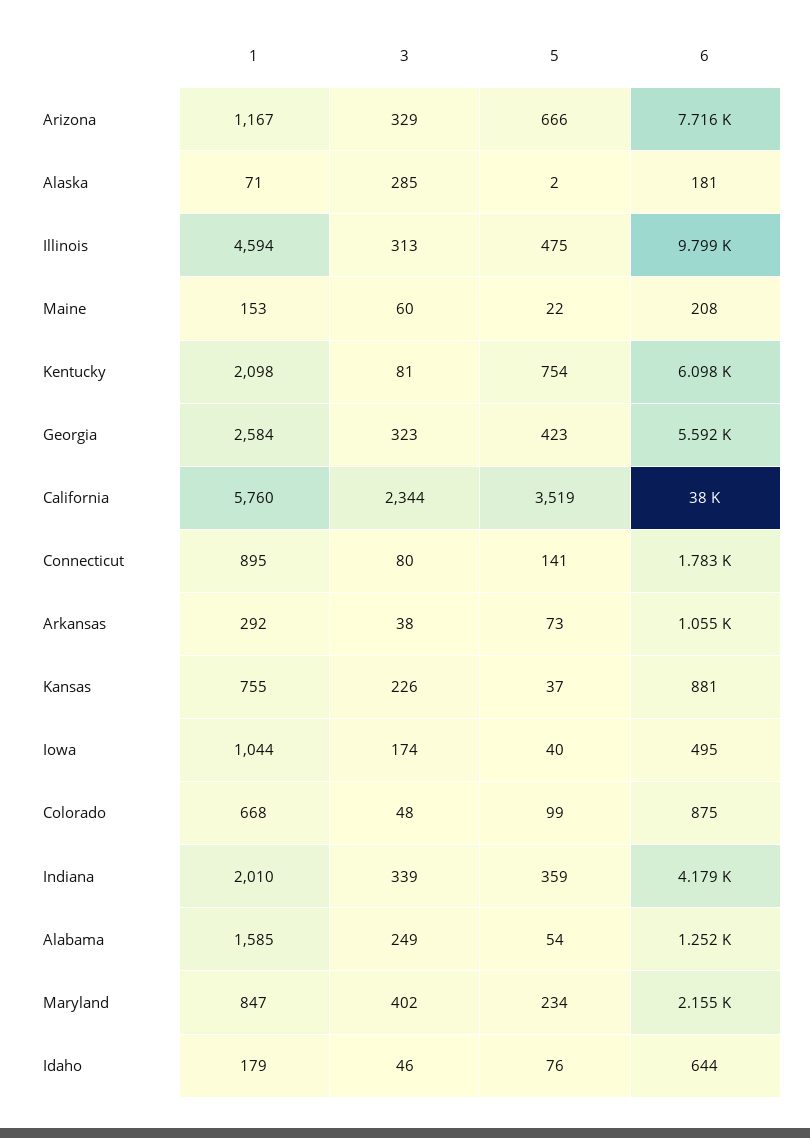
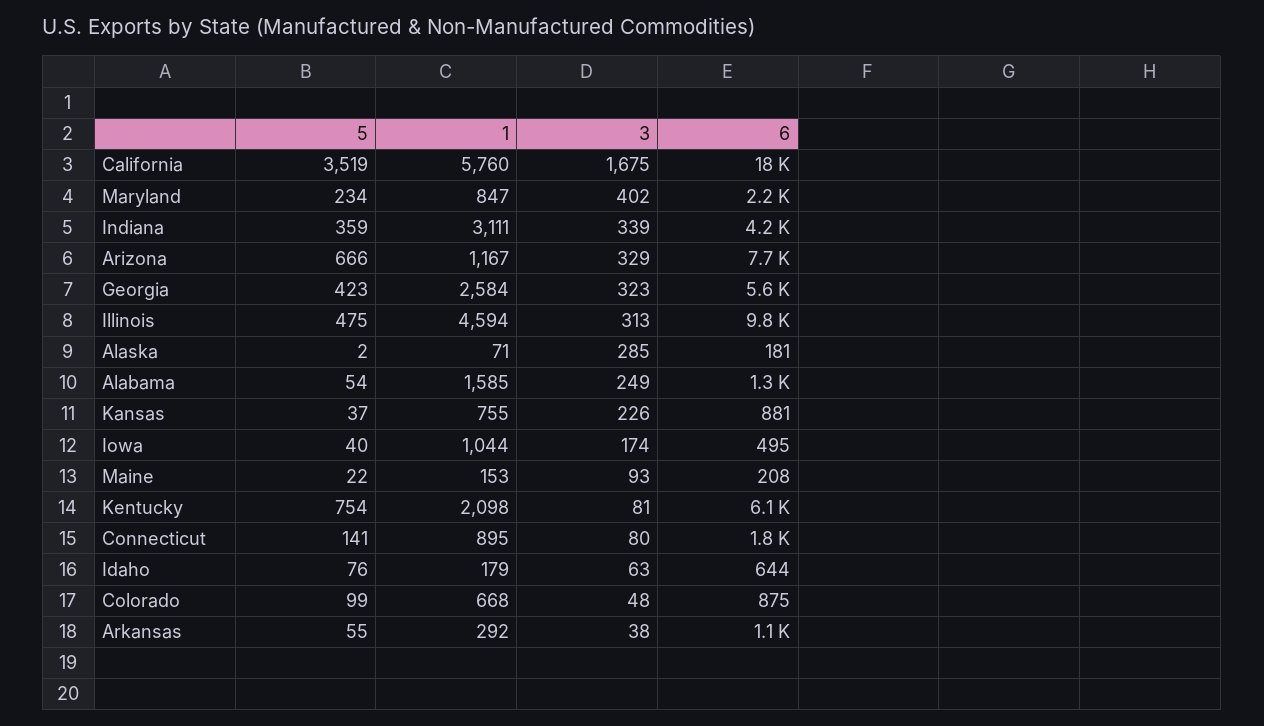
3, Maine: 60 -> 93
3, California: 2344 -> 1675
6, California: 38000 -> 18000
5, Arkansas: 73 -> 55
1, Indiana: 2010 -> 3111
3, Idaho: 46 -> 63

